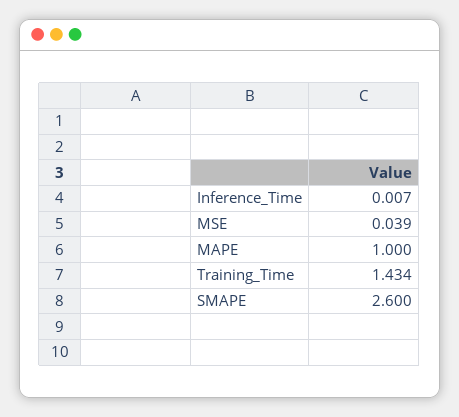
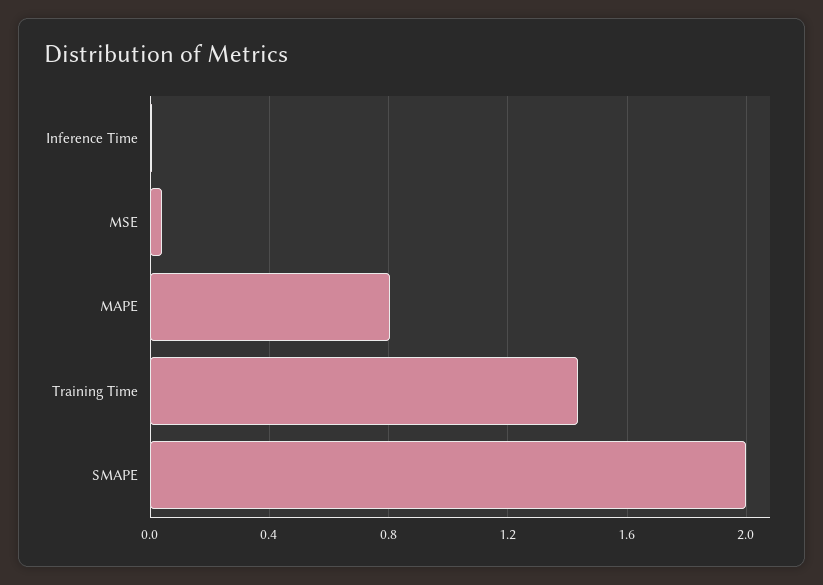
MAPE: 1 -> 0.8
SMAPE: 2.6 -> 2

